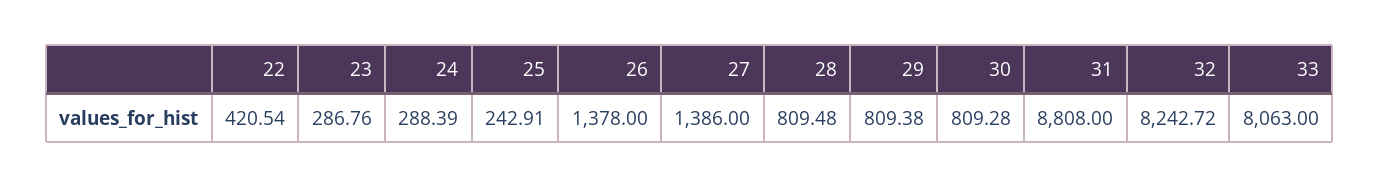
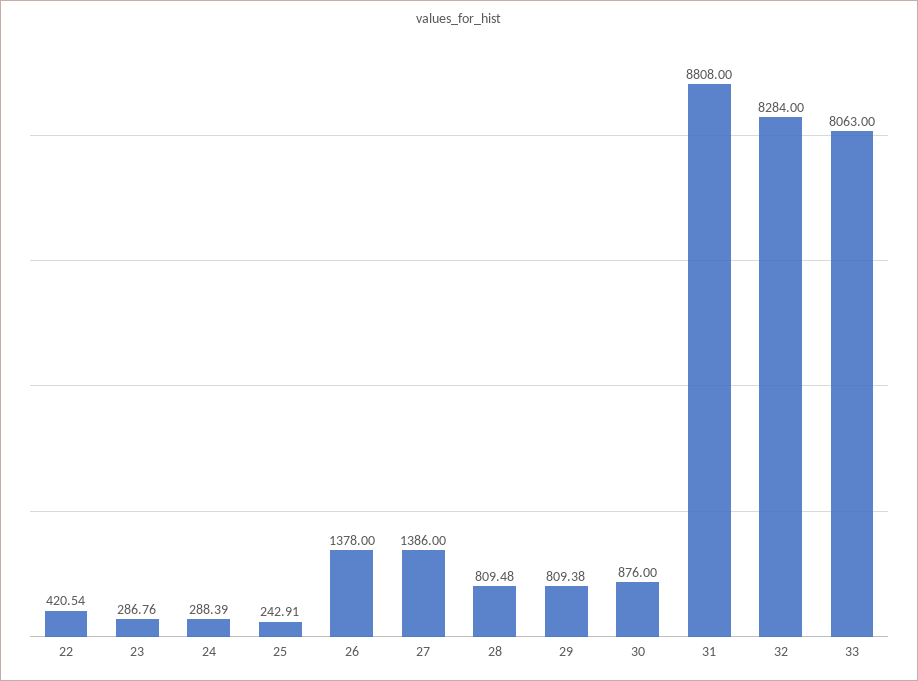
30: 809.28 -> 876
32: 8242.72 -> 8284

